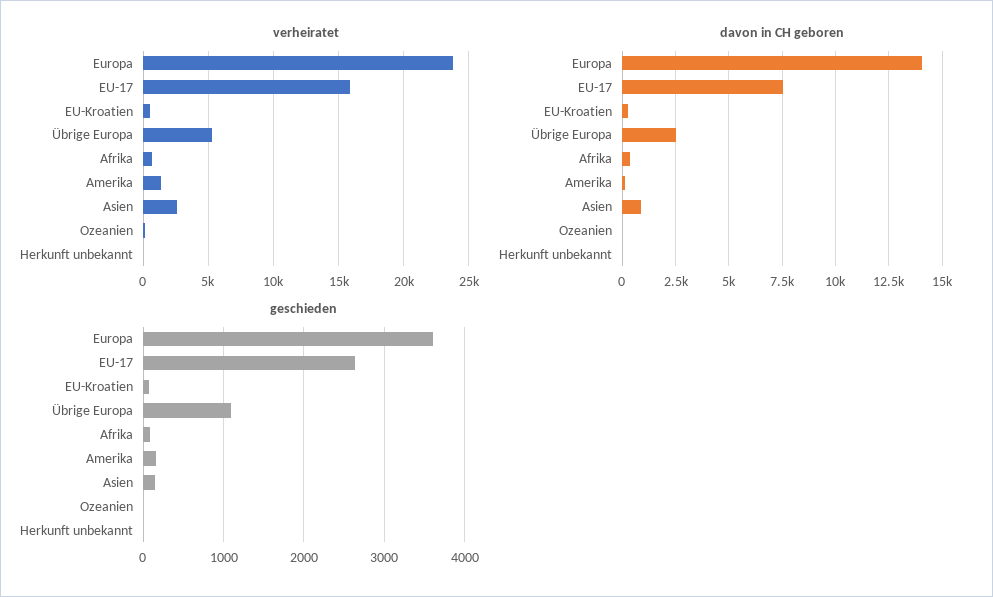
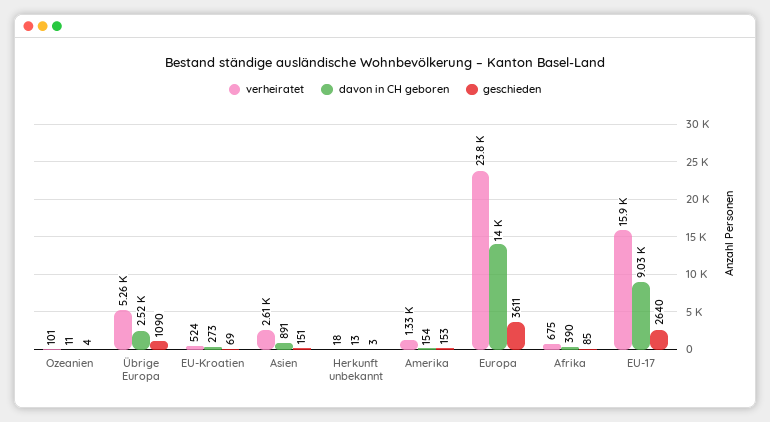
davon in CH geboren, EU-17: 7500 -> 9030

